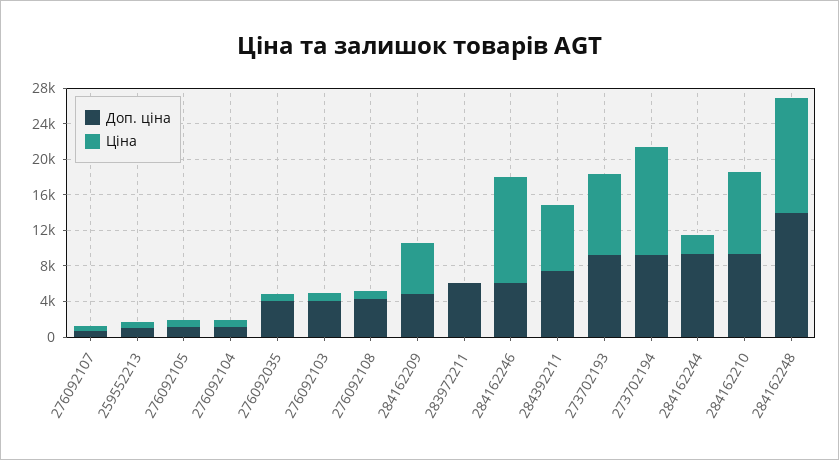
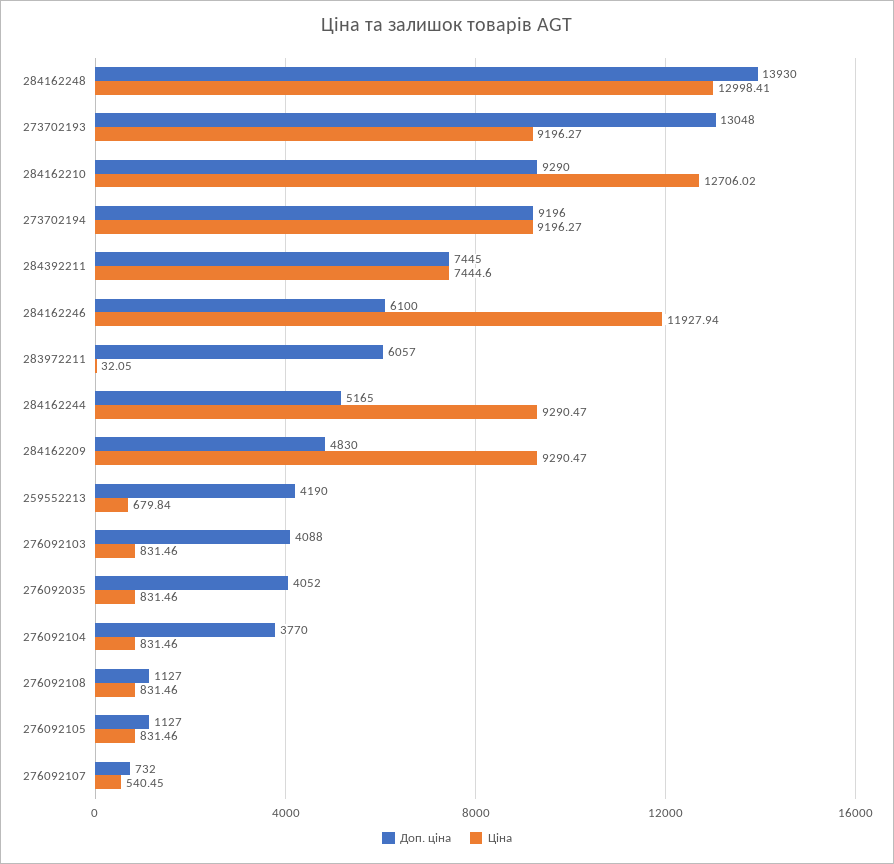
Доп. ціна, 259552213: 1000 -> 4190
Доп. ціна, 276092104: 1000 -> 3770
Доп. ціна, 276092108: 4000 -> 1127
Ціна, 284162209: 6000 -> 9290.47
Доп. ціна, 273702193: 9000 -> 13048
Ціна, 273702194: 12000 -> 9196.27
Доп. ціна, 284162244: 9000 -> 5165
Ціна, 284162244: 2000 -> 9290.47
Ціна, 284162210: 9000 -> 12706.02

